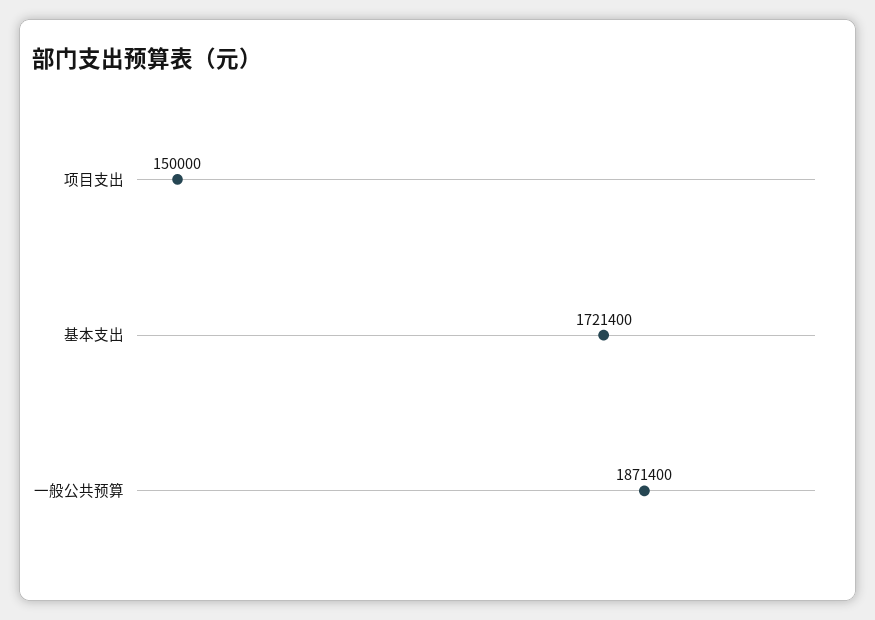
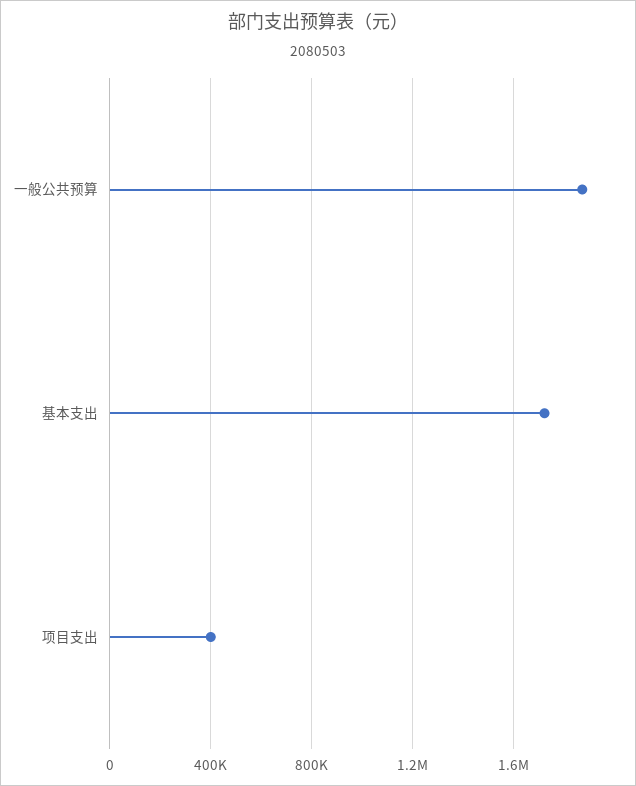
项目支出: 150000 -> 400000

